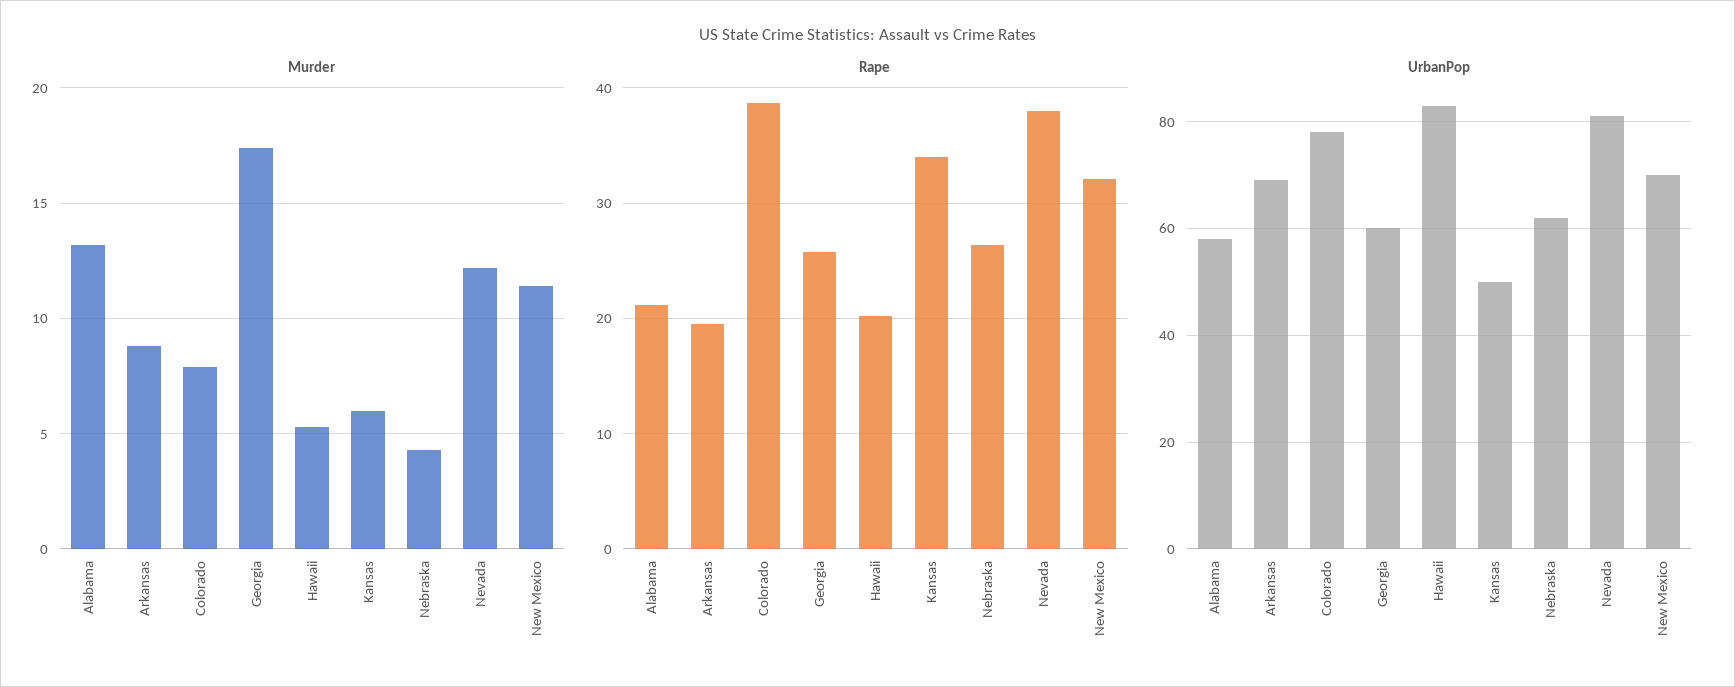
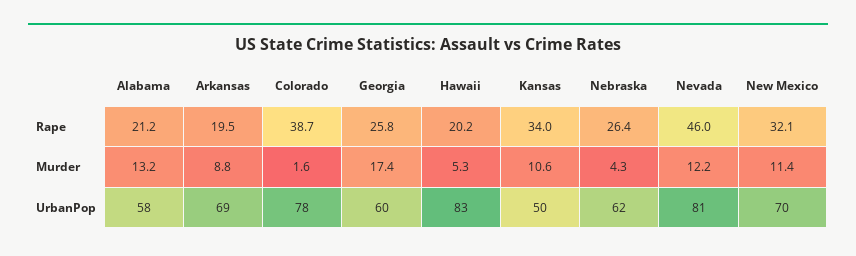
Murder, Colorado: 8 -> 1.6
Murder, Kansas: 6 -> 10.6
Rape, Nevada: 38 -> 46

